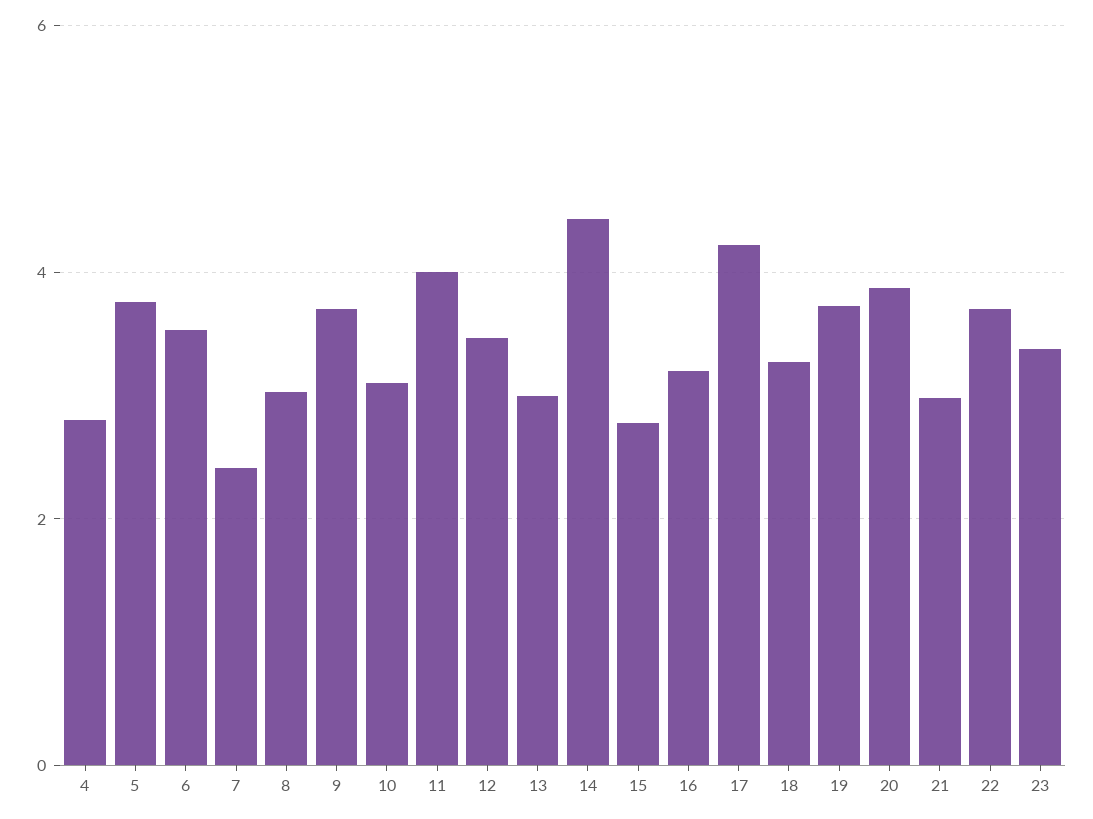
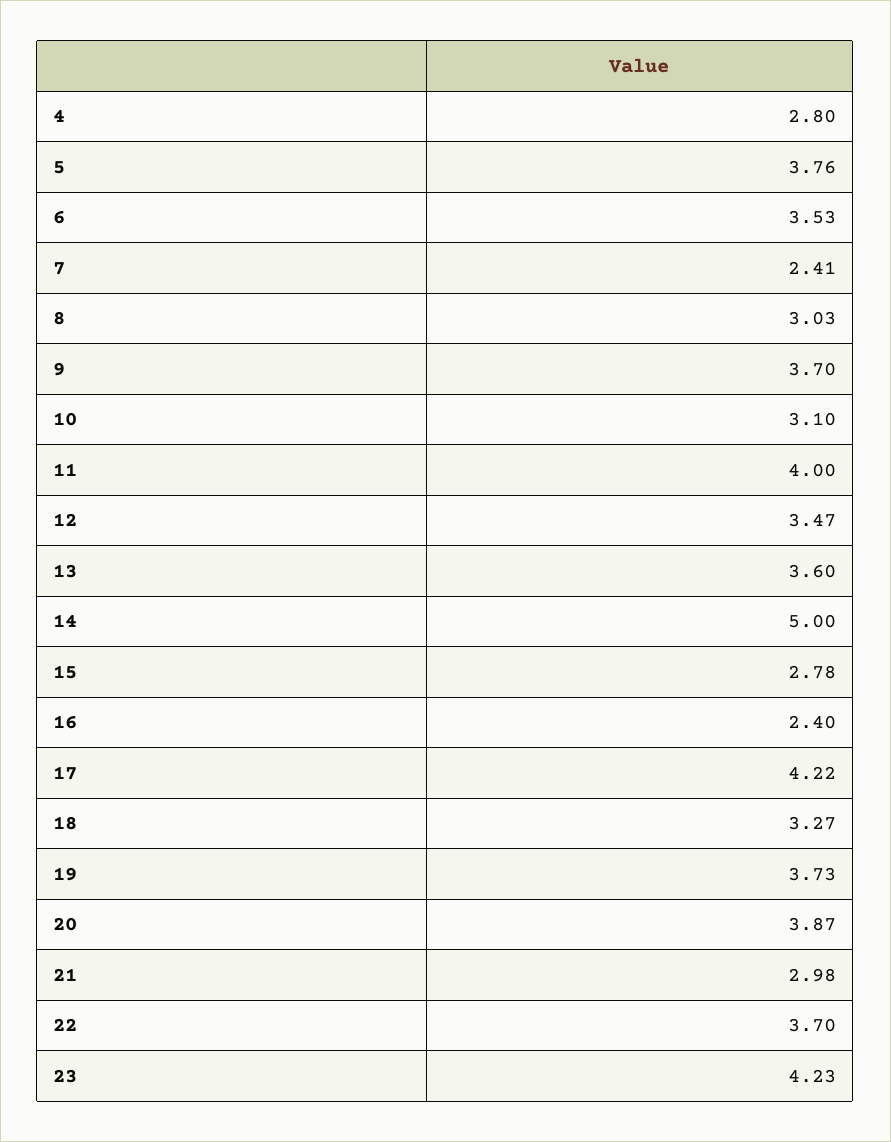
13: 3 -> 3.6
14: 4.4 -> 5
16: 3.2 -> 2.4
23: 3.4 -> 4.23

